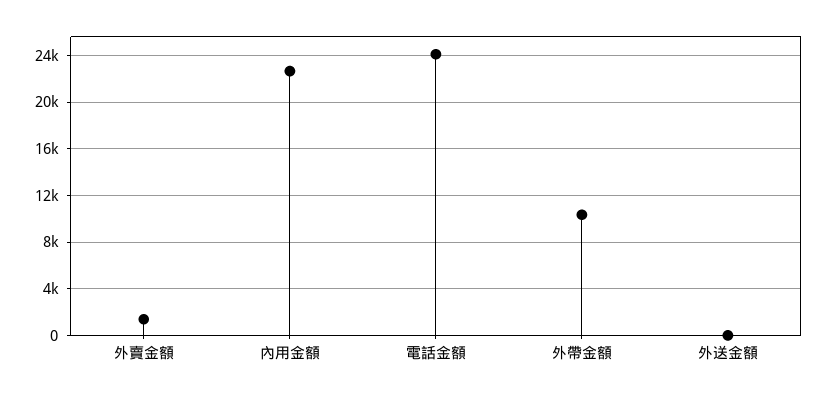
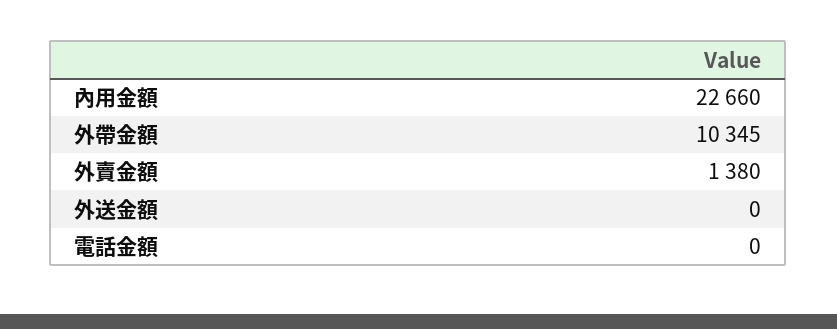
電話金額: 24000 -> 0

